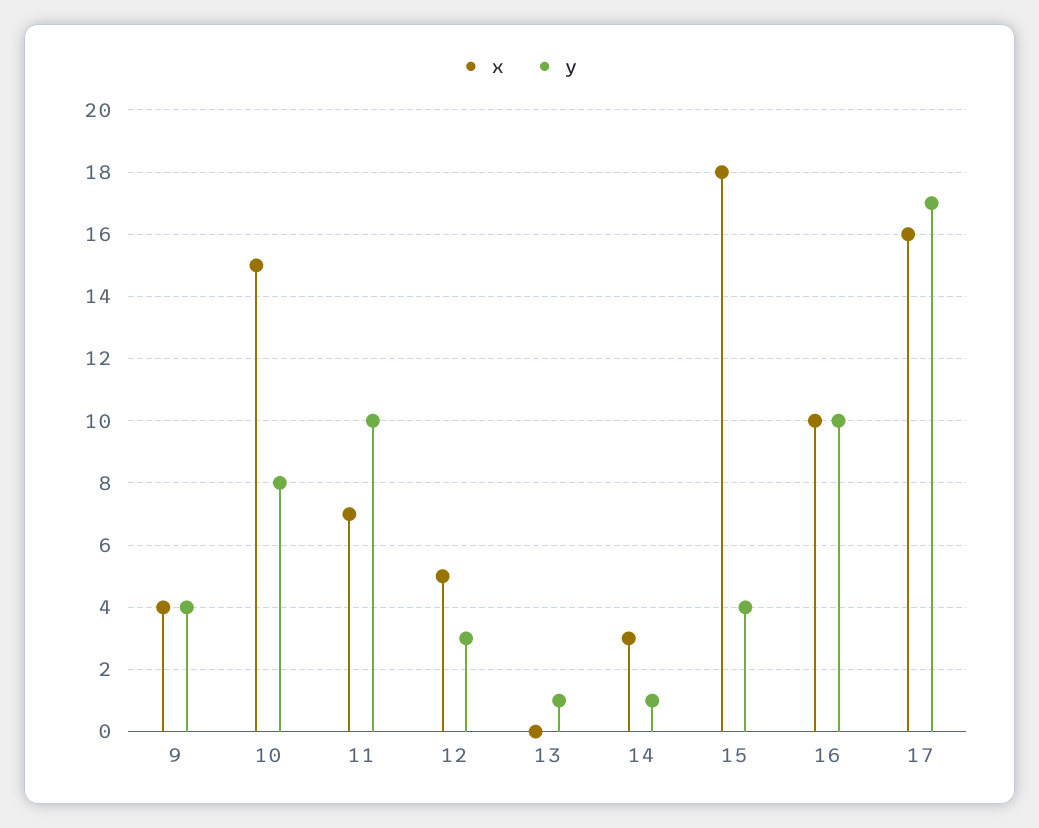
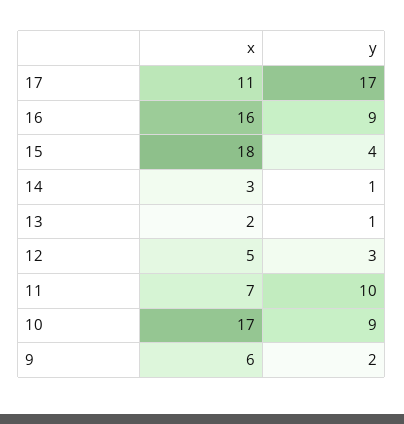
x, 9: 4 -> 6
y, 9: 4 -> 2
x, 10: 15 -> 17
y, 10: 8 -> 9
x, 13: 0 -> 2
x, 16: 10 -> 16
y, 16: 10 -> 9
x, 17: 16 -> 11

